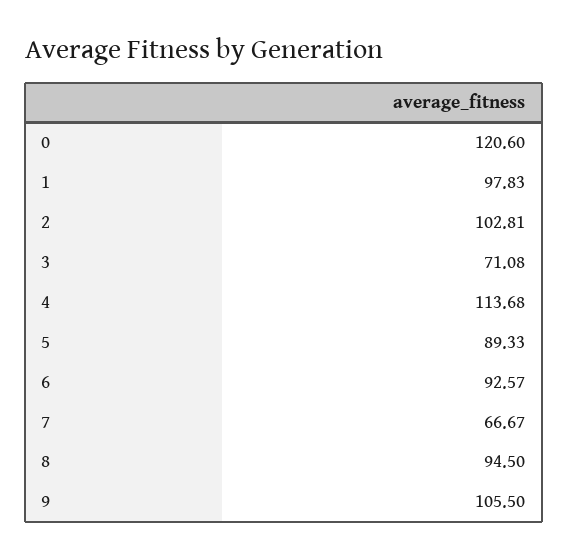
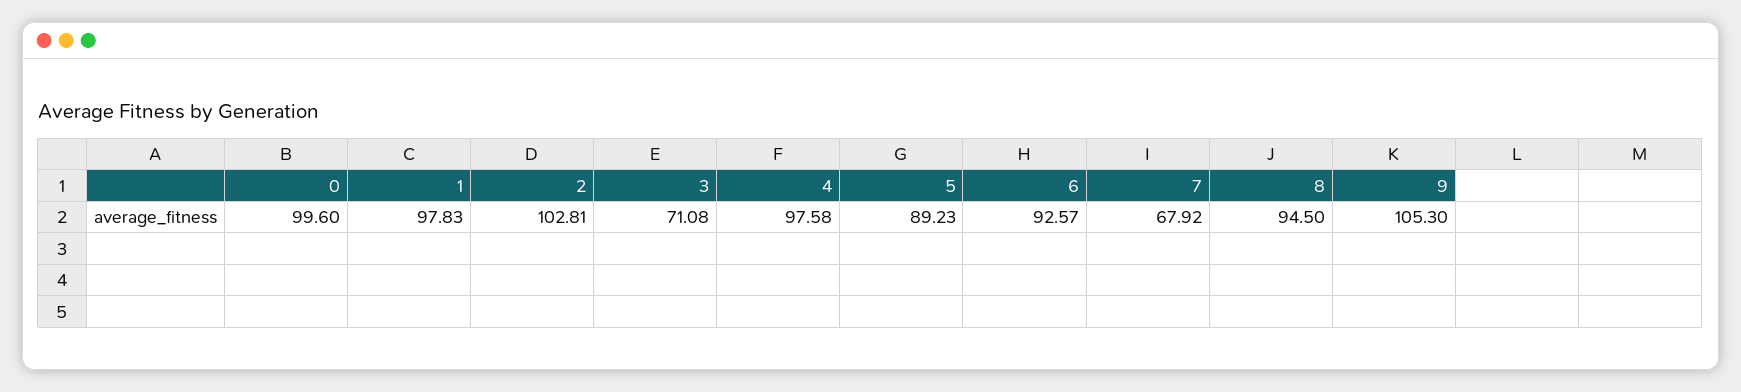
0: 120.6 -> 99.6
4: 113.68 -> 97.58
5: 89.33 -> 89.23
7: 66.67 -> 67.92
9: 105.5 -> 105.3

